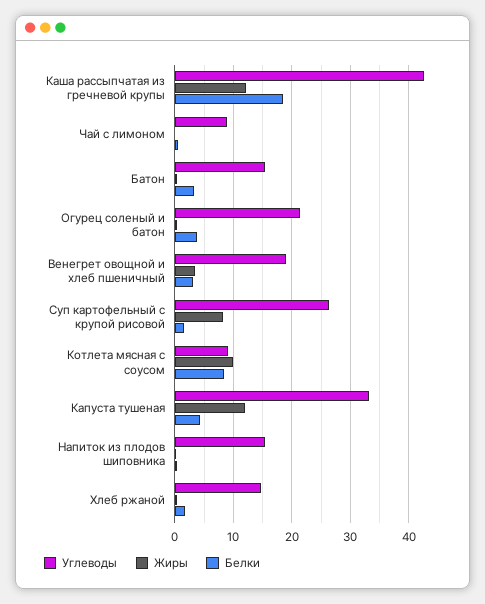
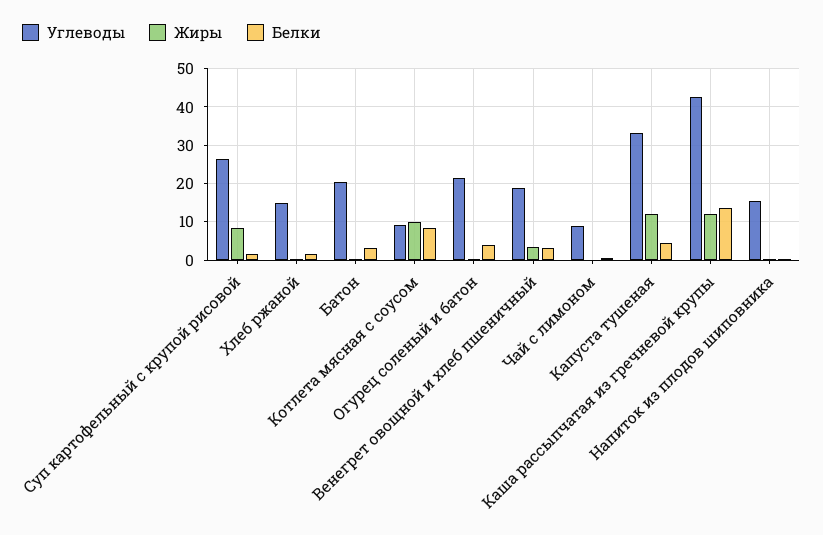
Белки, Каша рассыпчатая из гречневой крупы: 18 -> 14
Углеводы, Батон: 16 -> 20

